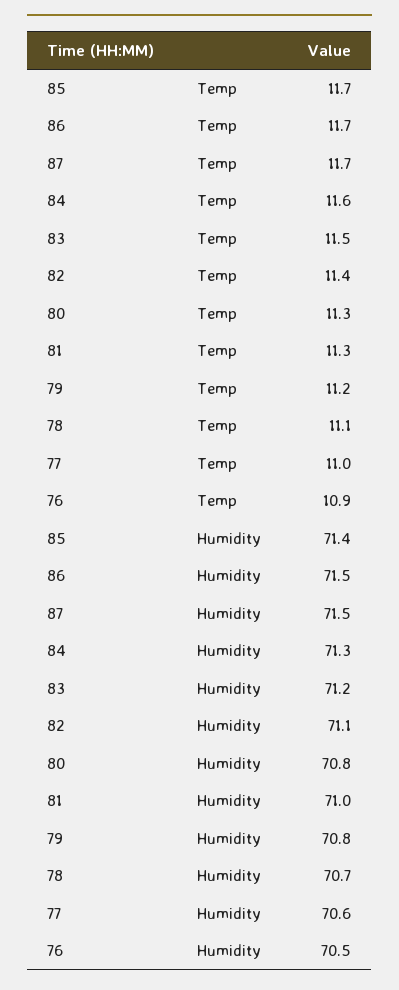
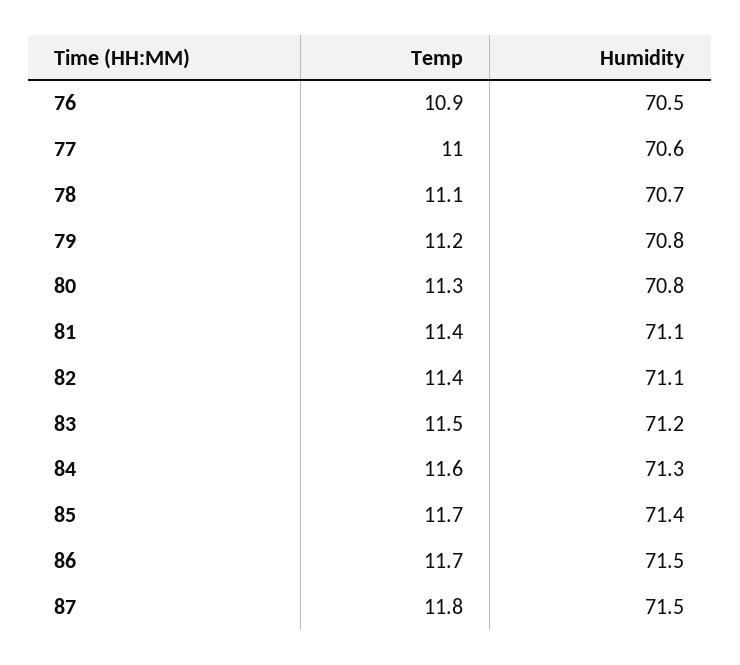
87, Temp: 11.7 -> 11.8
81, Temp: 11.3 -> 11.4
81, Humidity: 71 -> 71.1

